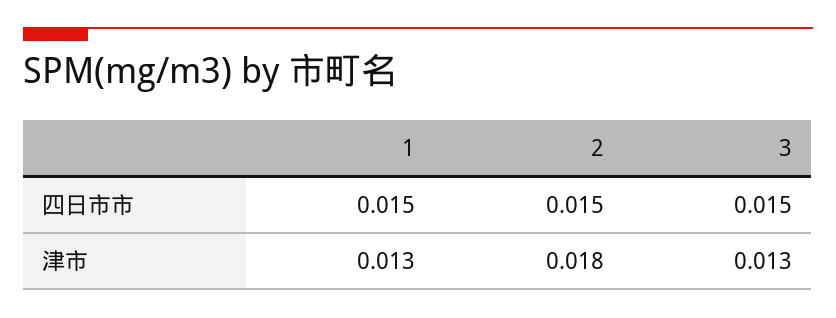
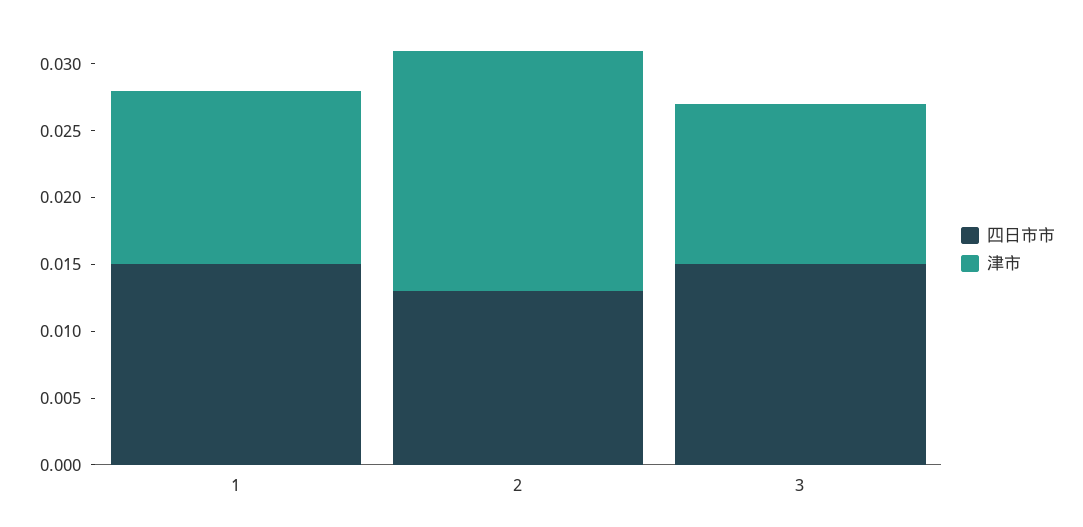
四日市市, 2: 0.015 -> 0.013
津市, 3: 0.013 -> 0.012

